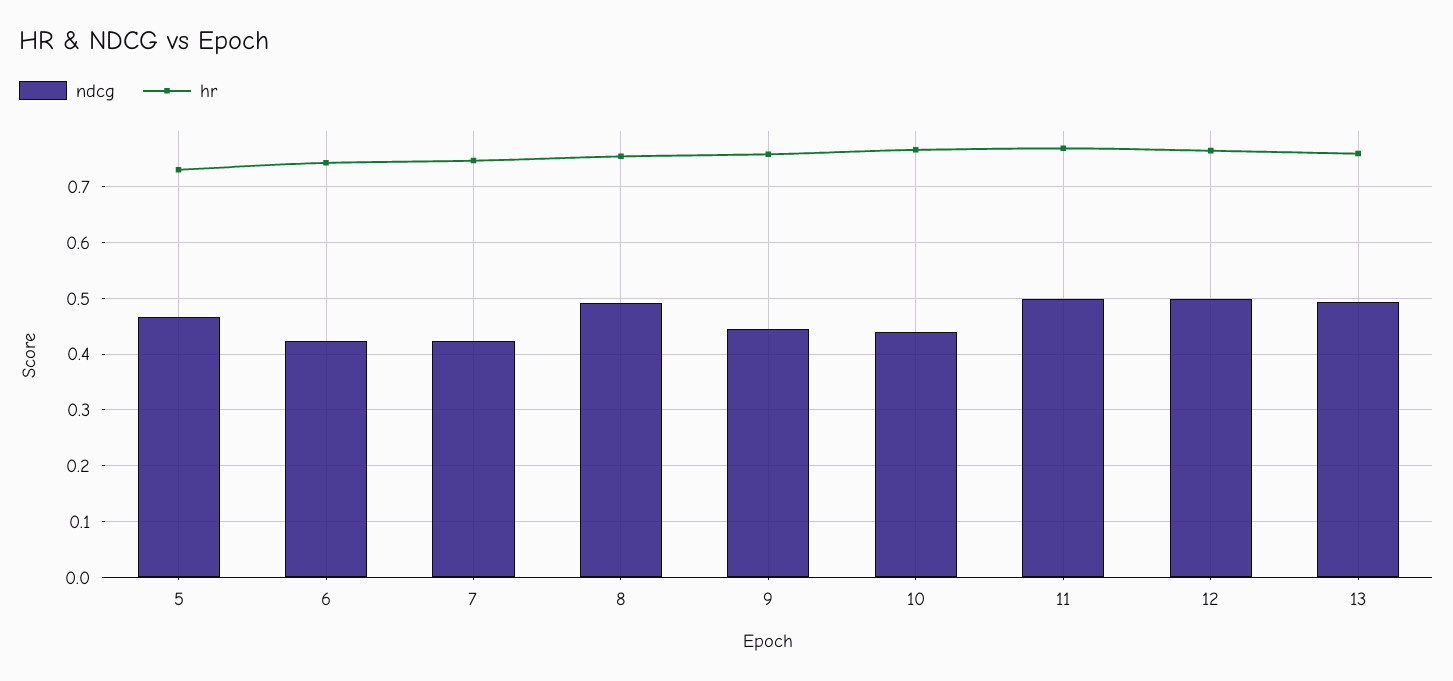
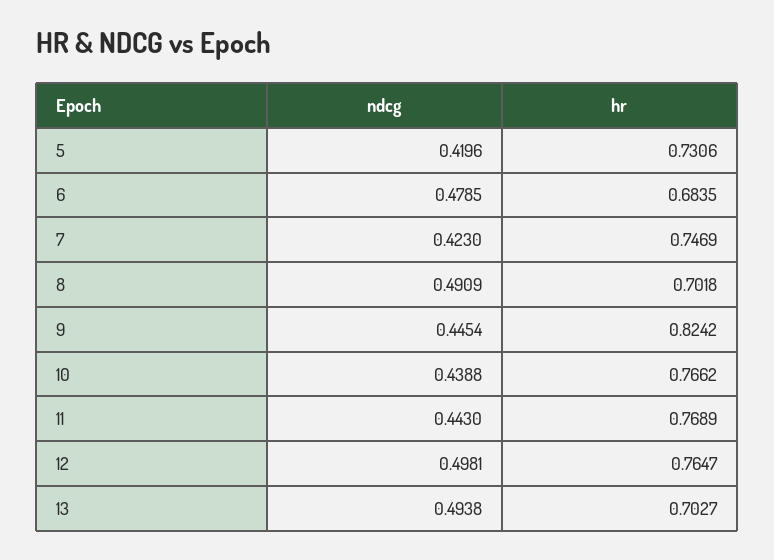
ndcg, 5: 0.46 -> 0.4196
ndcg, 6: 0.42 -> 0.4785
hr, 6: 0.74 -> 0.6835
hr, 8: 0.76 -> 0.7018
hr, 9: 0.76 -> 0.8242
ndcg, 11: 0.5 -> 0.443
hr, 13: 0.76 -> 0.7027

